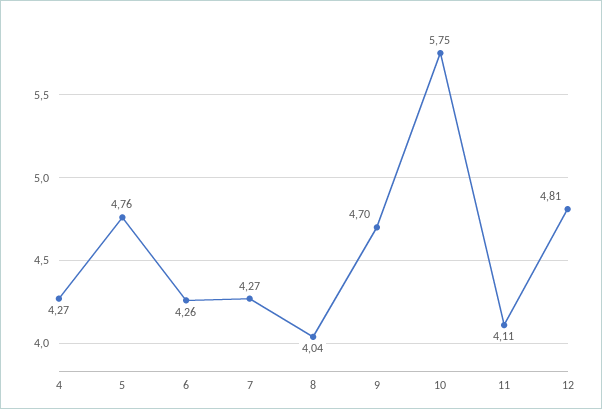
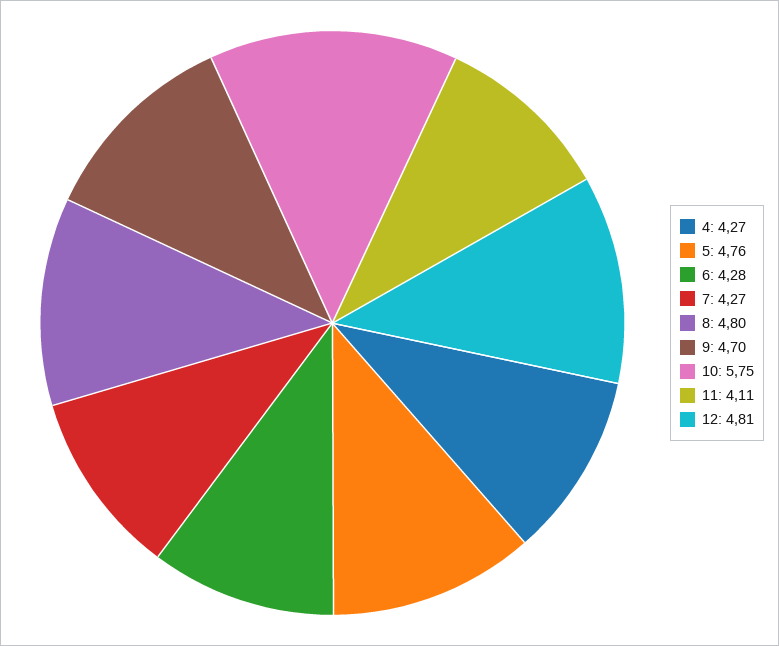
6: 4.26 -> 4.28
8: 4.04 -> 4.8

